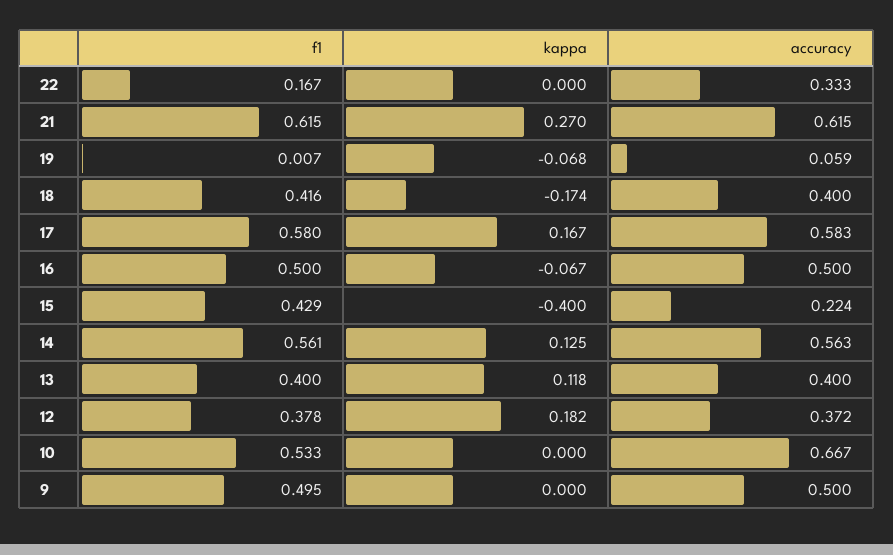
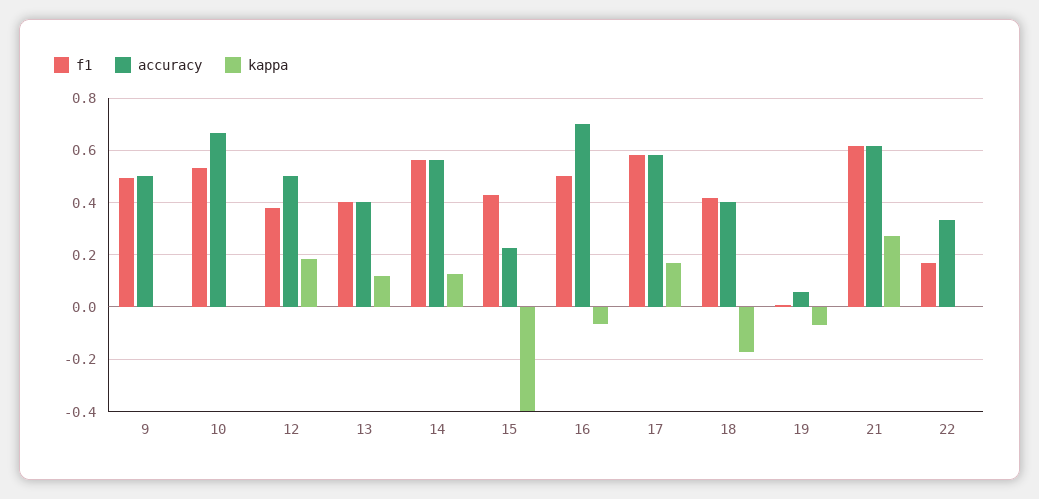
accuracy, 16: 0.5 -> 0.7
accuracy, 12: 0.372 -> 0.5

